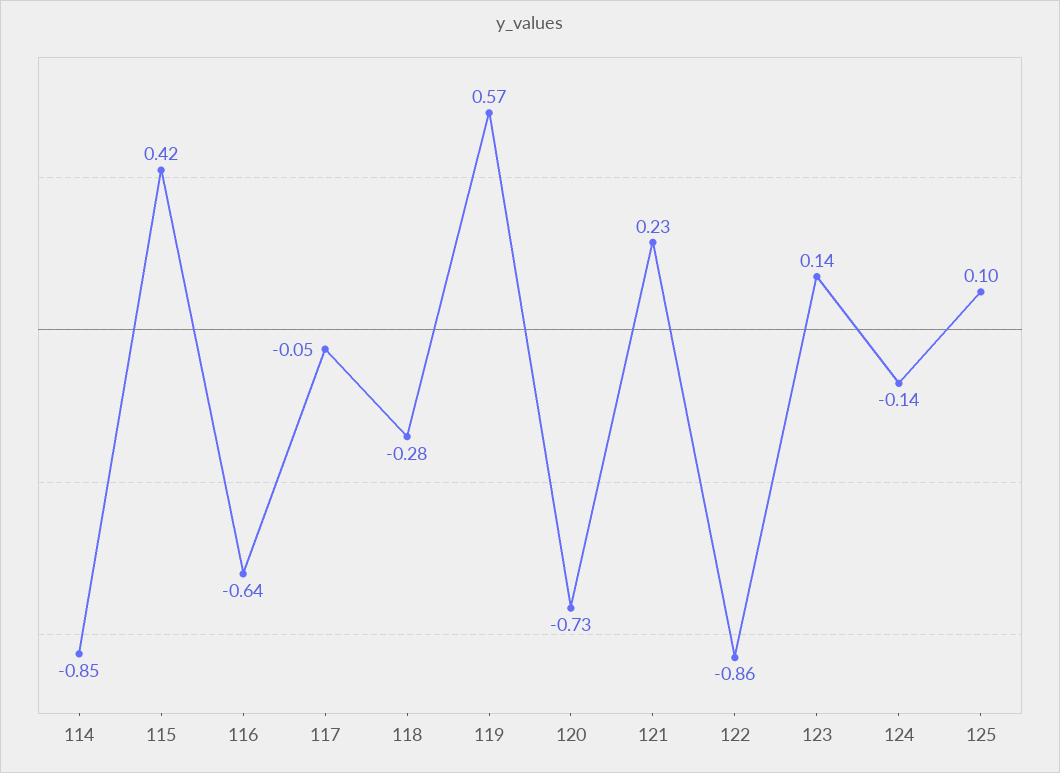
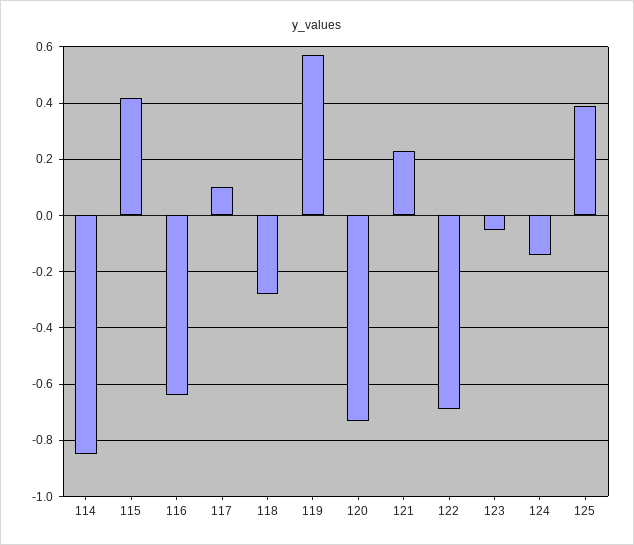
117: -0.05 -> 0.1
122: -0.86 -> -0.7
123: 0.14 -> -0.05
125: 0.1 -> 0.4

